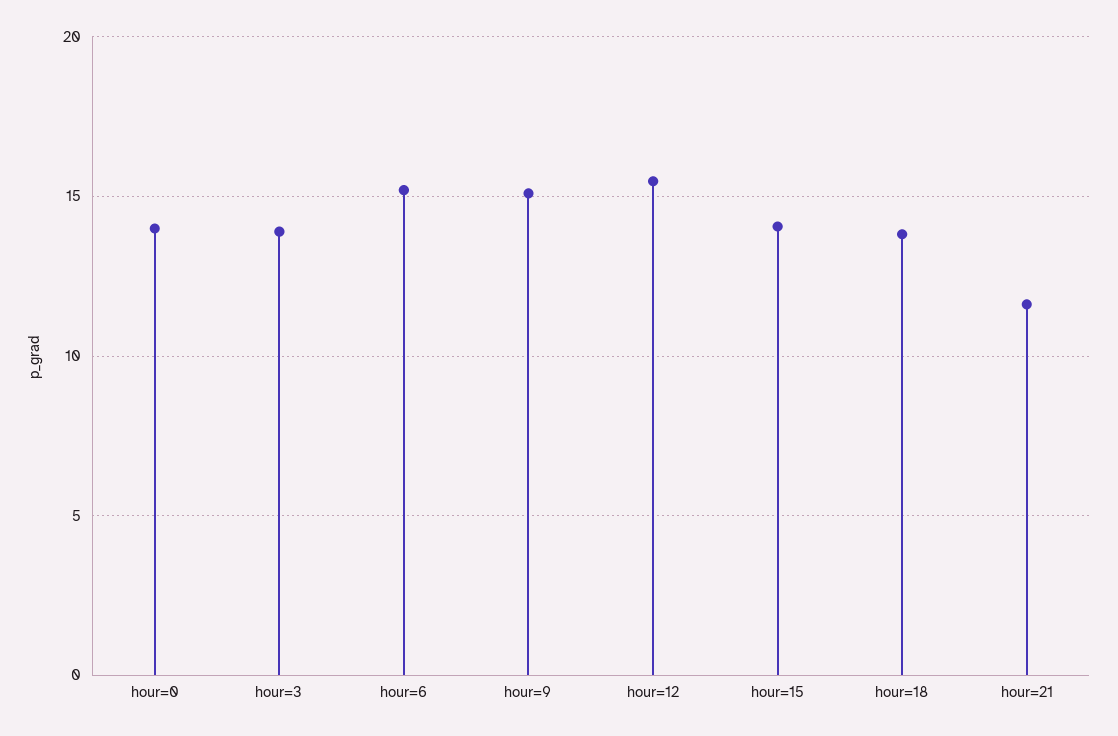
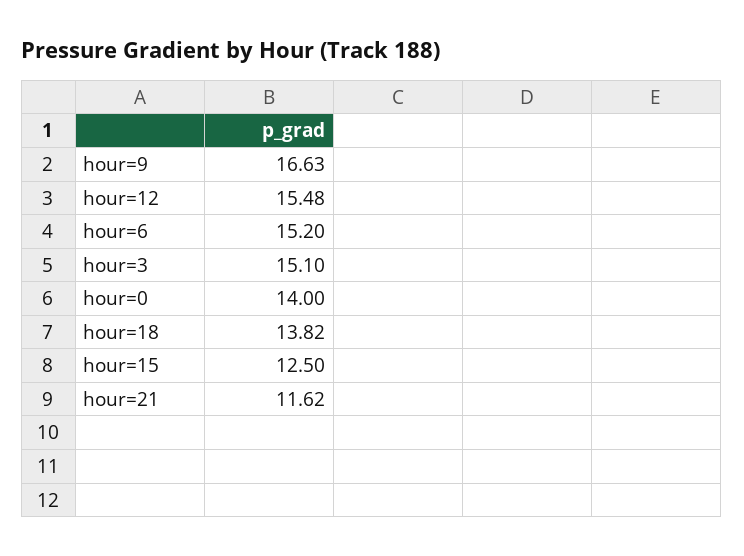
hour=3: 14 -> 15.1
hour=9: 15 -> 16.63
hour=15: 14 -> 12.5

